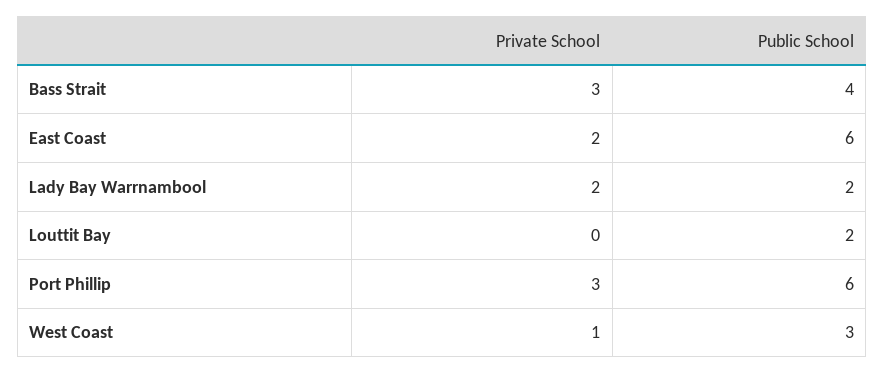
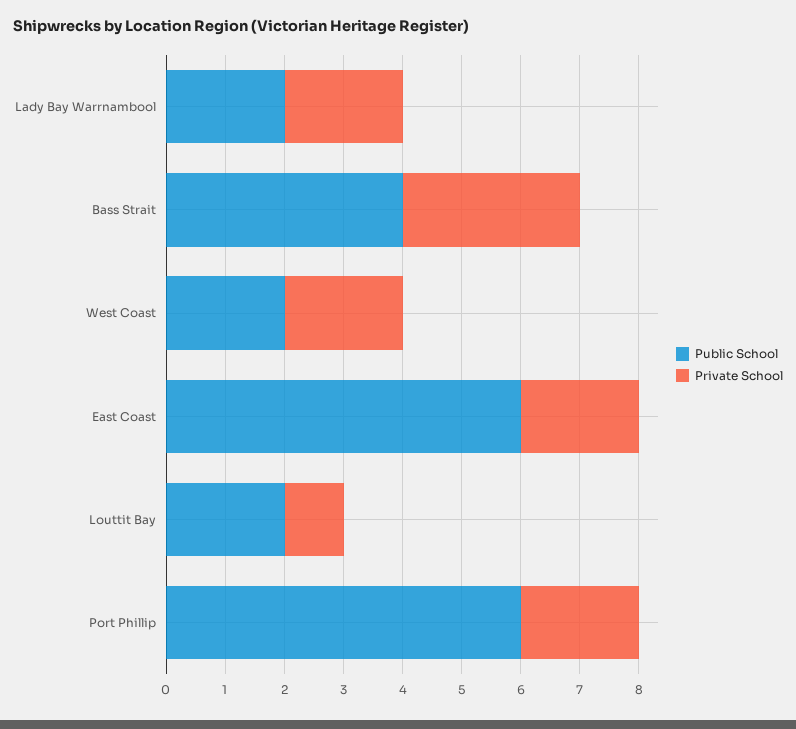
Private School, Louttit Bay: 0 -> 1
Private School, Port Phillip: 3 -> 2
Private School, West Coast: 1 -> 2
Public School, West Coast: 3 -> 2

